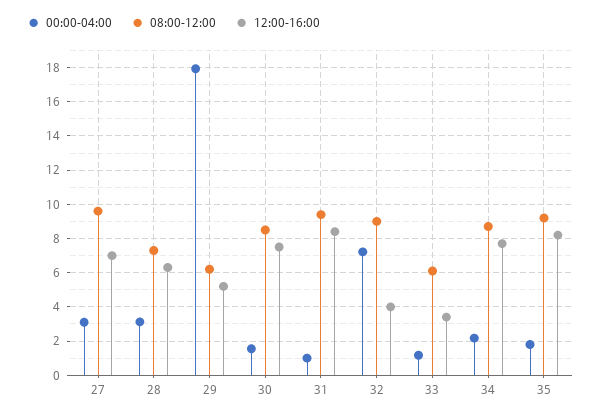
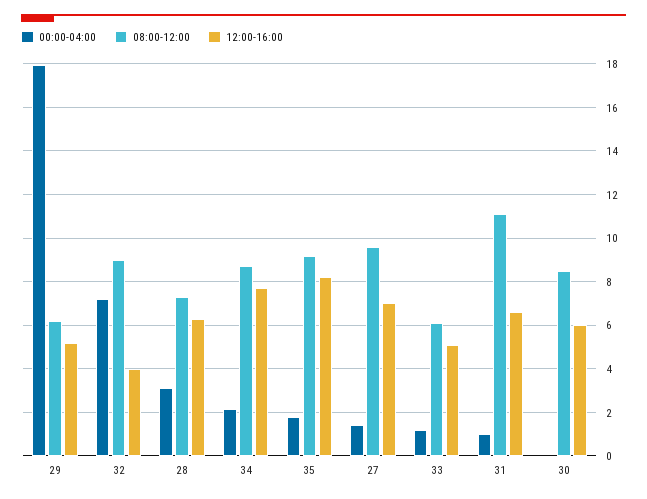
00:00-04:00, 27: 3 -> 1.5
00:00-04:00, 30: 1.5 -> 0
12:00-16:00, 30: 7.5 -> 6
08:00-12:00, 31: 9.5 -> 11
12:00-16:00, 31: 8.5 -> 6.5
12:00-16:00, 33: 3.5 -> 5

